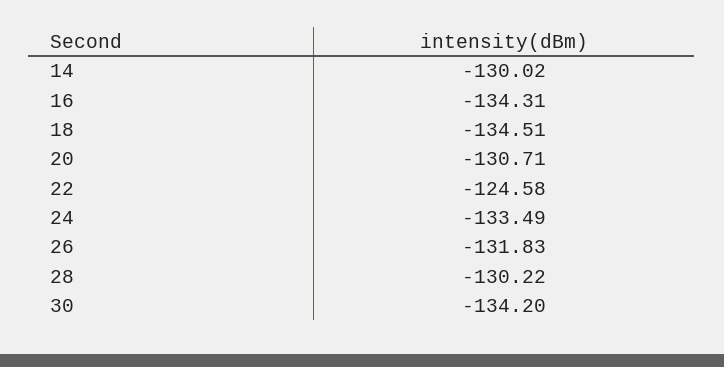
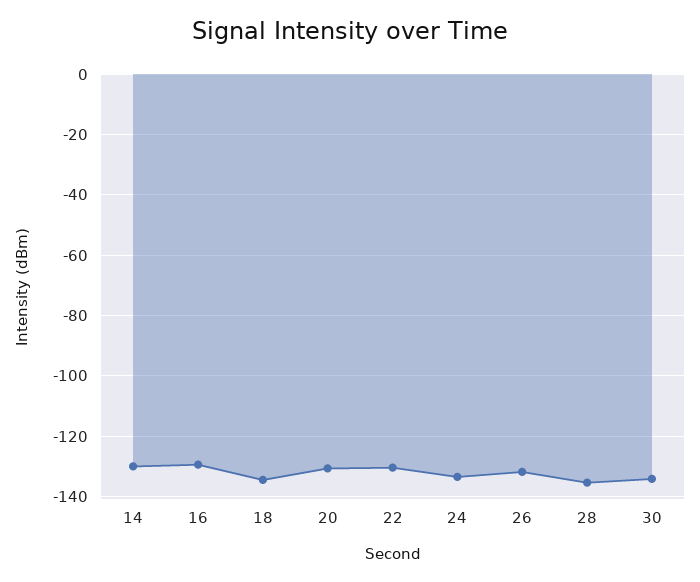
16: -134.31 -> -130
22: -124.58 -> -130
28: -130.22 -> -136

